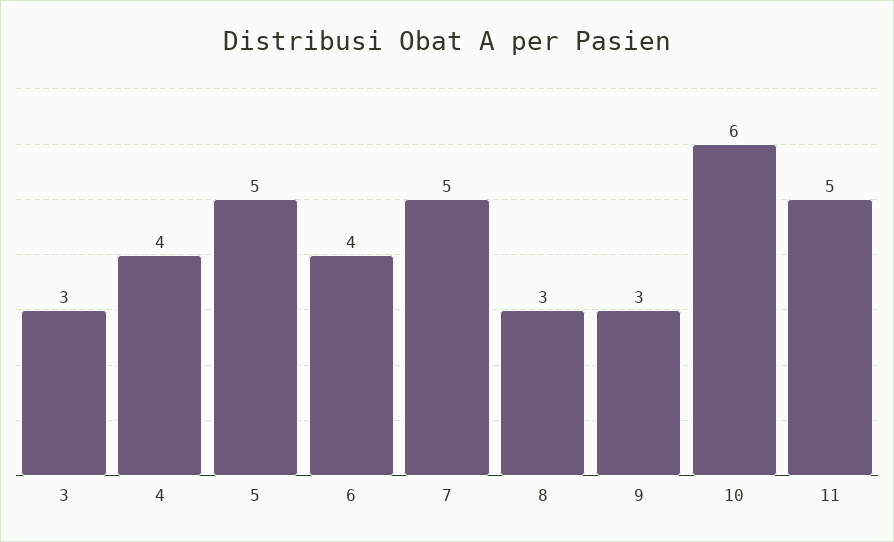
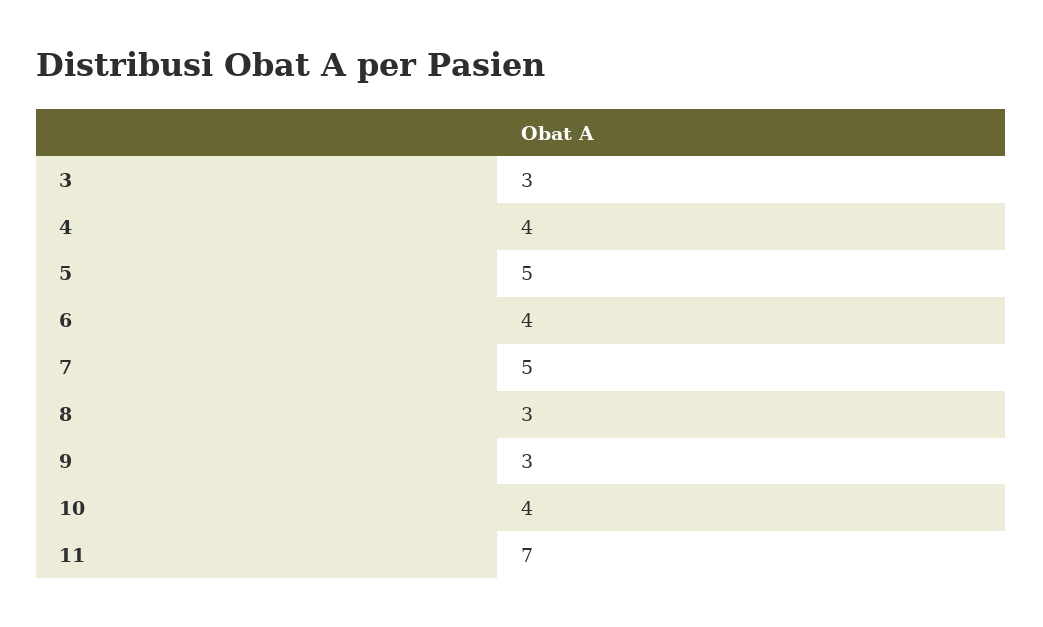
10: 6 -> 4
11: 5 -> 7

